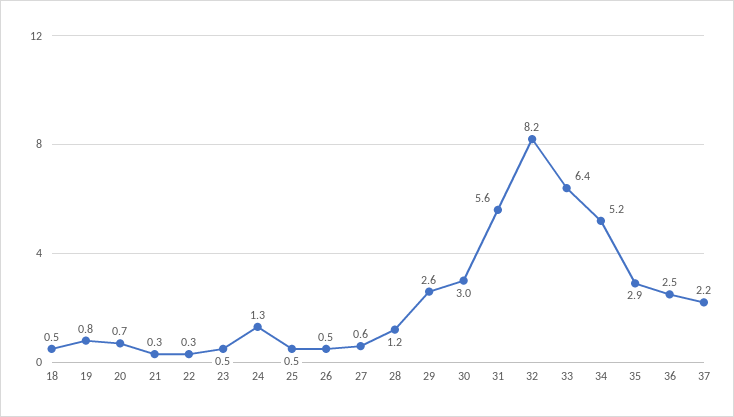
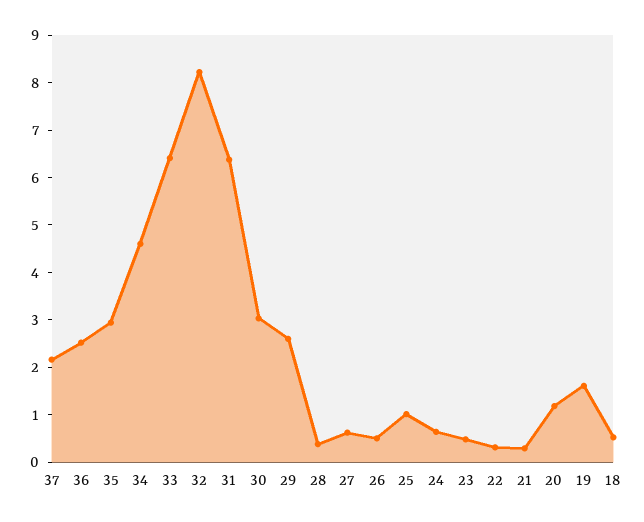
19: 0.8 -> 1.6
20: 0.7 -> 1.2
24: 1.3 -> 0.6
25: 0.5 -> 1
28: 1.2 -> 0.4
31: 5.6 -> 6.4
34: 5.2 -> 4.6

